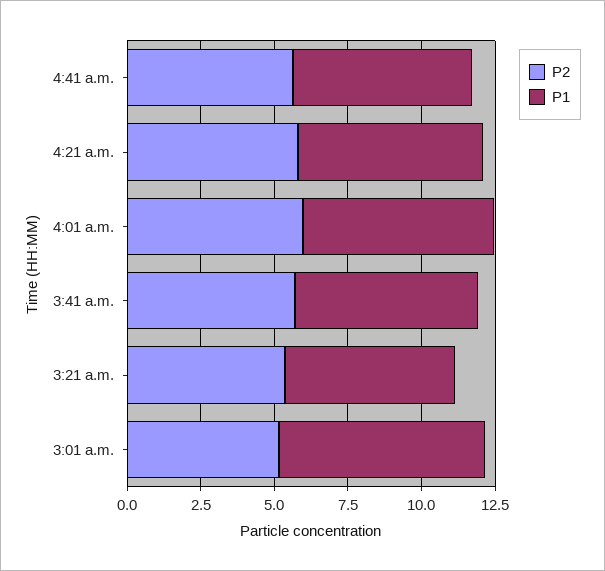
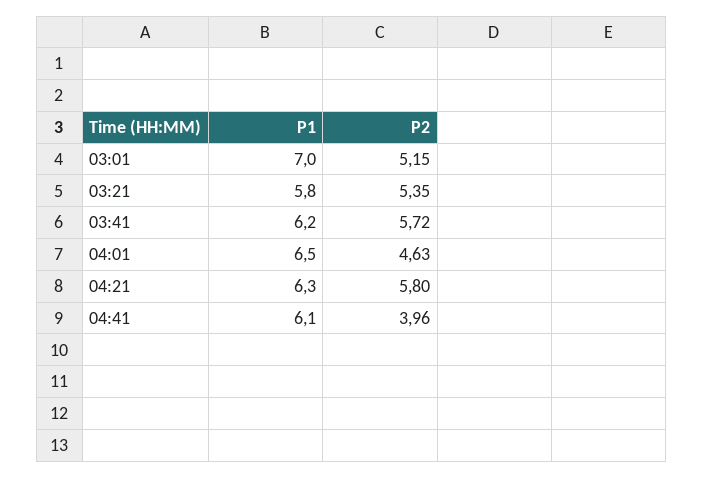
P2, 4:41 a.m.: 5.5 -> 3.96
P2, 4:01 a.m.: 6 -> 4.63

